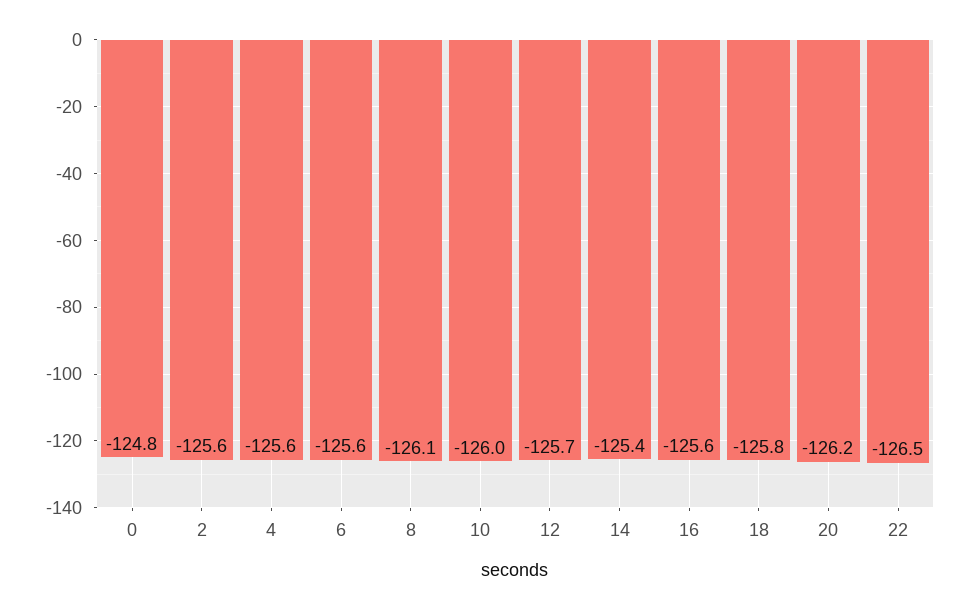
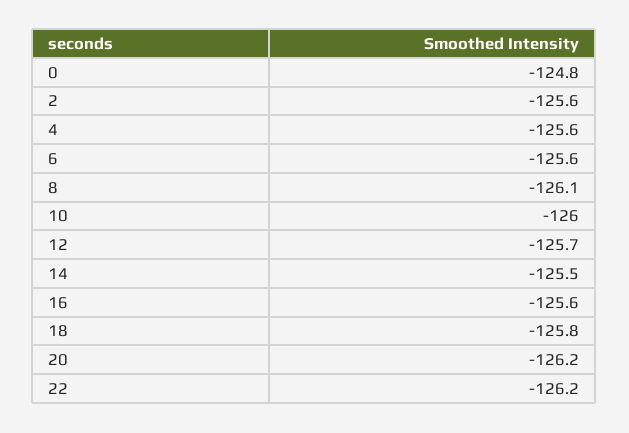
14: -125.4 -> -125.5
22: -126.5 -> -126.2

